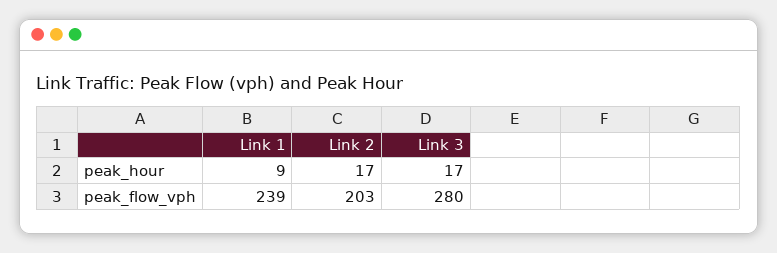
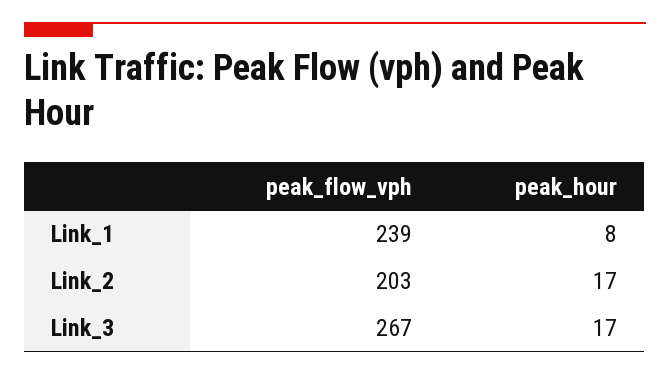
Link 1, peak_hour: 9 -> 8
Link 3, peak_flow_vph: 280 -> 267

